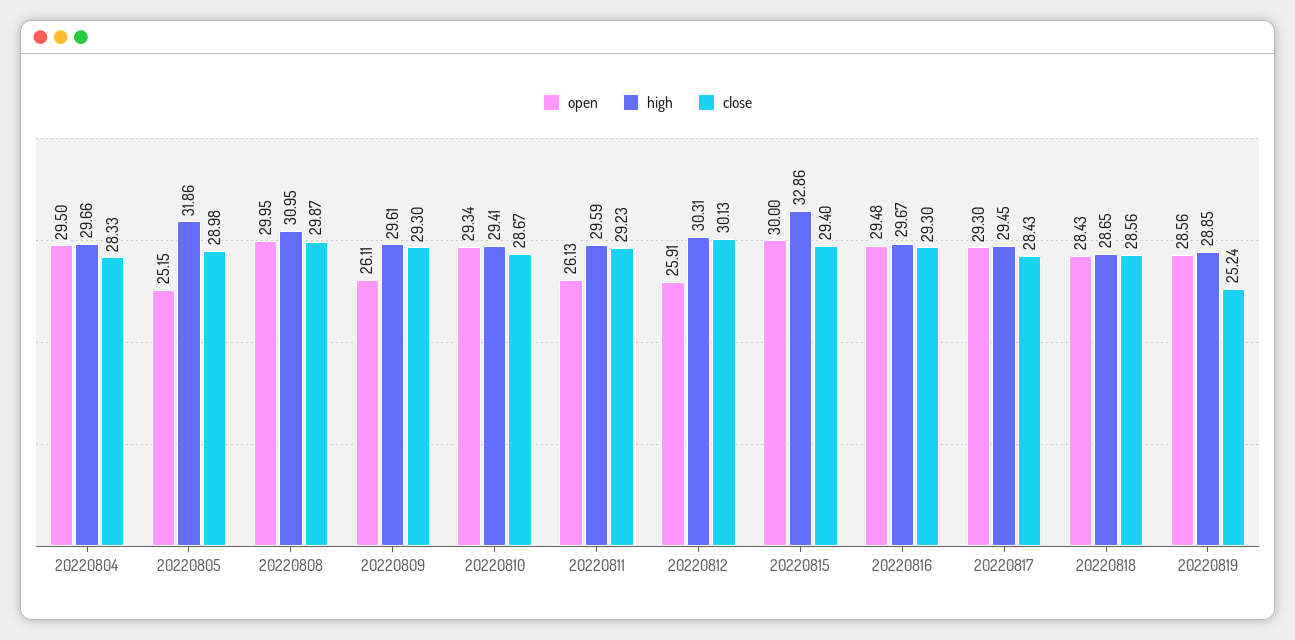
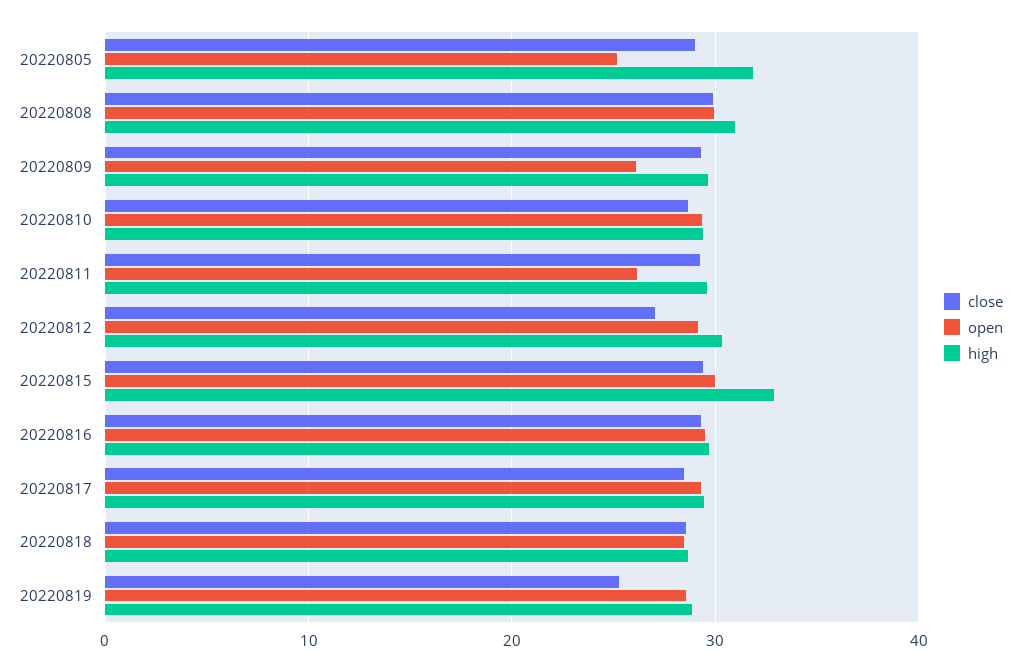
open, 20220804: 29.5 -> none
high, 20220804: 29.66 -> none
close, 20220804: 28.33 -> none
open, 20220812: 25.91 -> 29
close, 20220812: 30.13 -> 27

